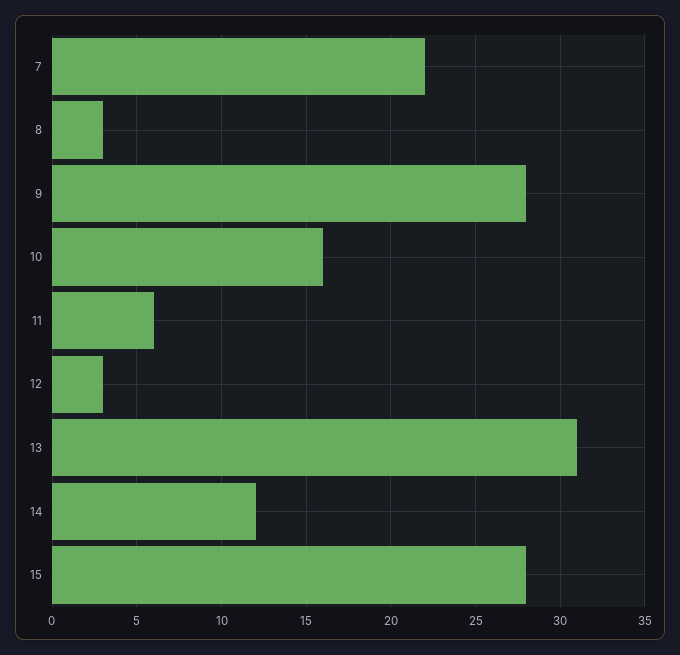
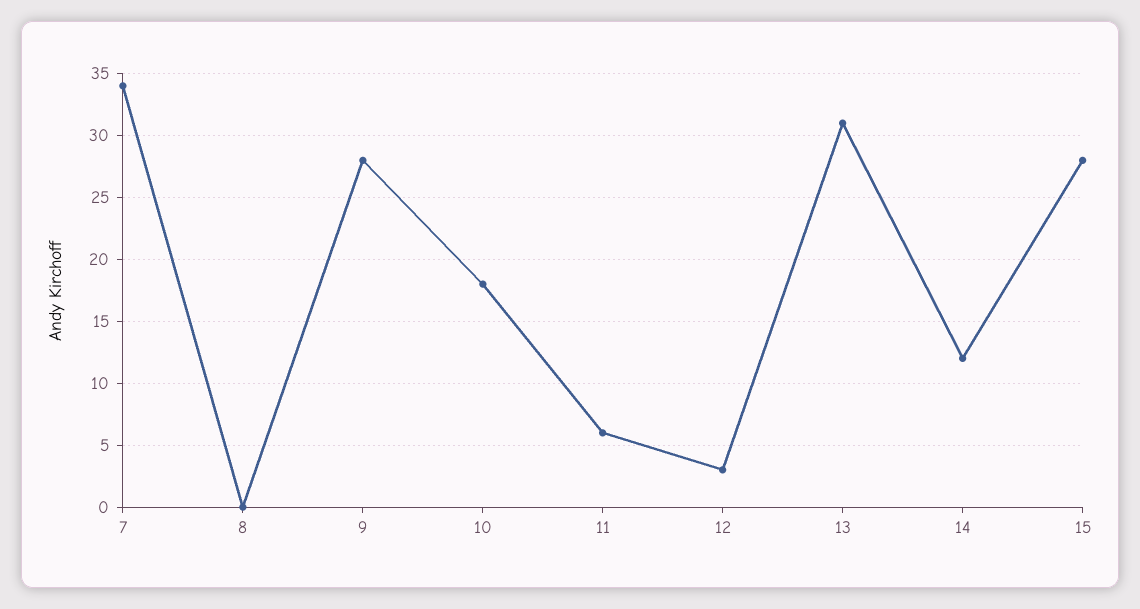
7: 22 -> 34
8: 3 -> 0
10: 16 -> 18

